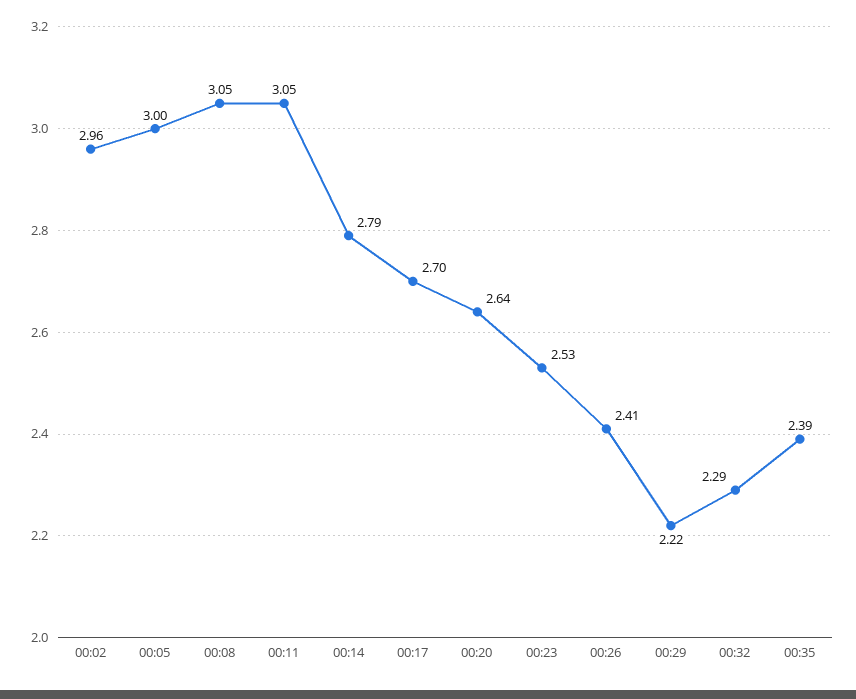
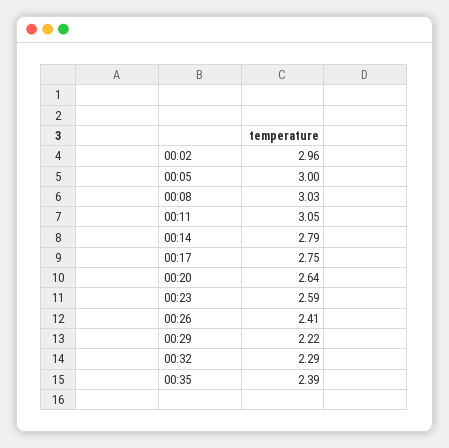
00:08: 3.05 -> 3.03
00:17: 2.7 -> 2.75
00:23: 2.53 -> 2.59

